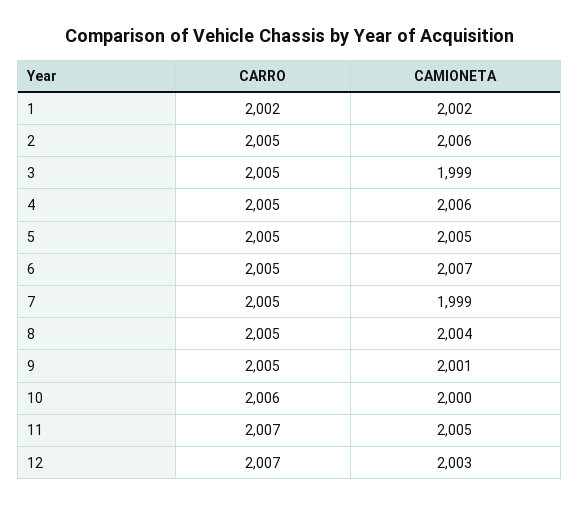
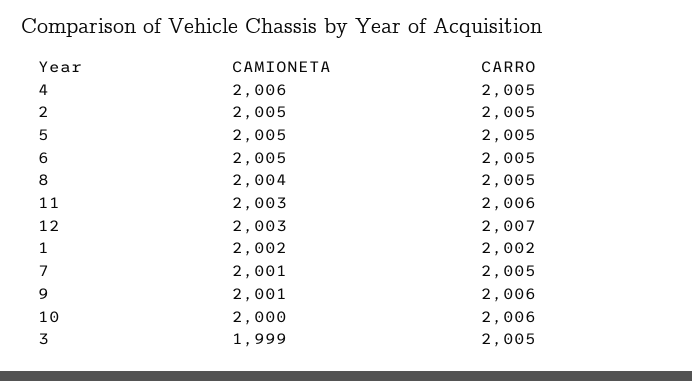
CAMIONETA, 2: 2006 -> 2005
CAMIONETA, 6: 2007 -> 2005
CAMIONETA, 7: 1999 -> 2001
CARRO, 9: 2005 -> 2006
CARRO, 11: 2007 -> 2006
CAMIONETA, 11: 2005 -> 2003

